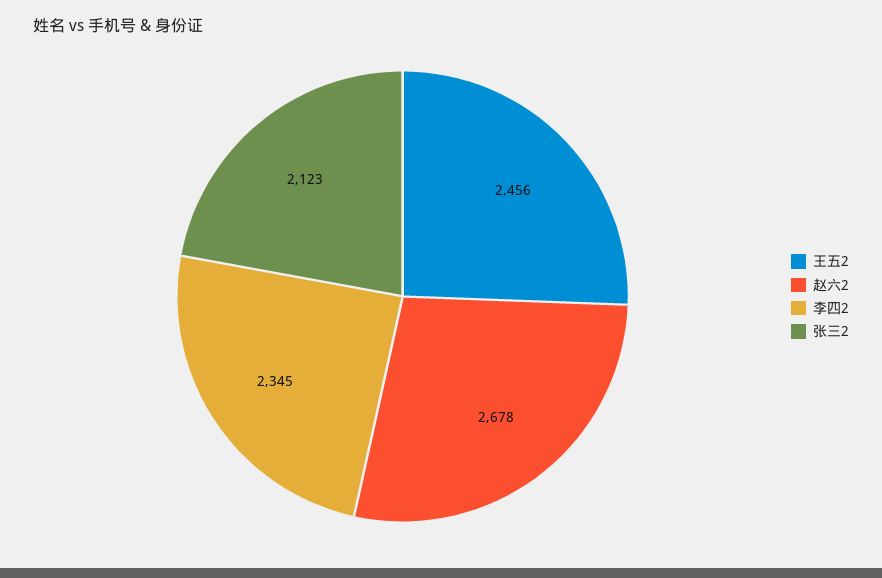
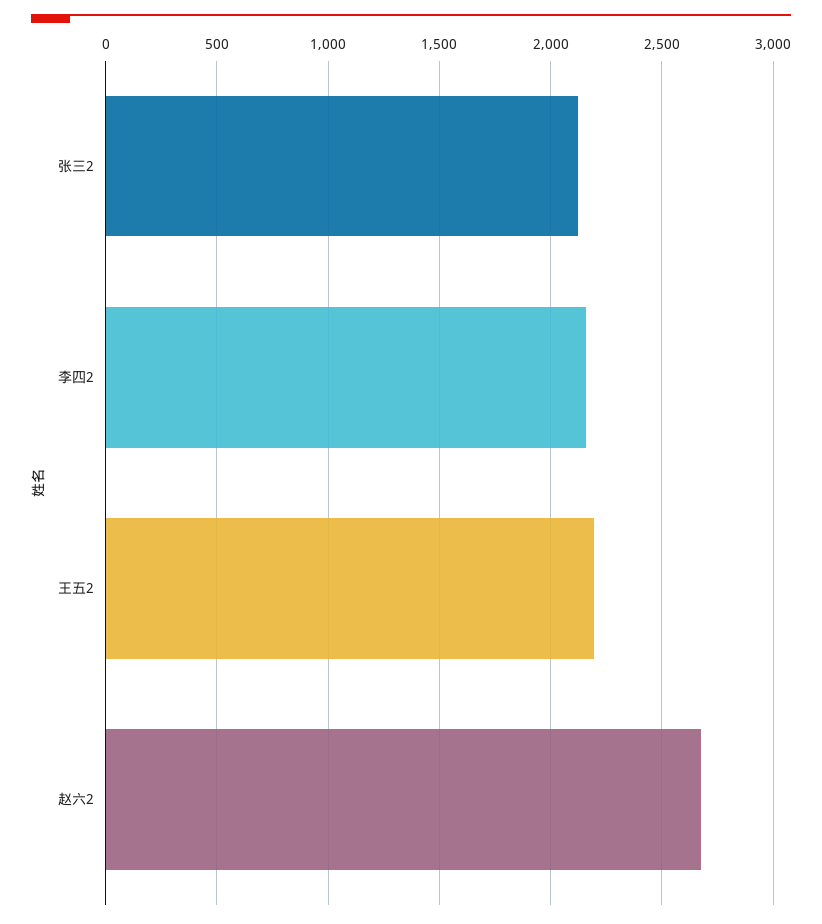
王五2: 2456 -> 2200
李四2: 2345 -> 2150

